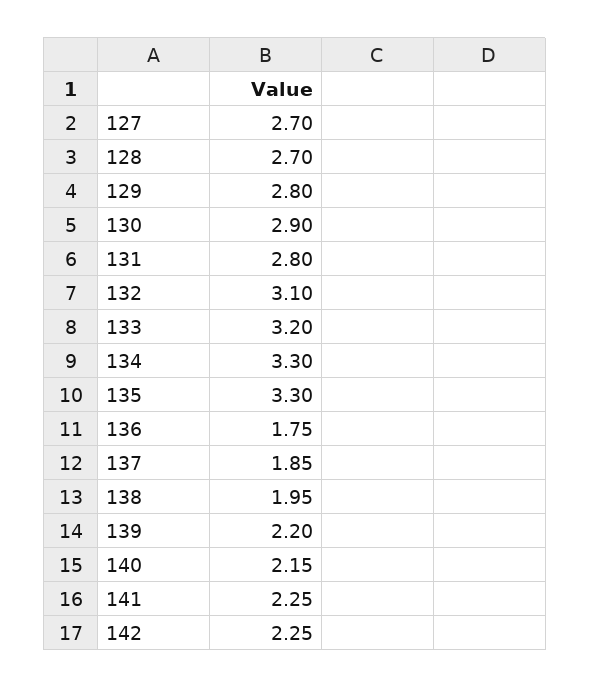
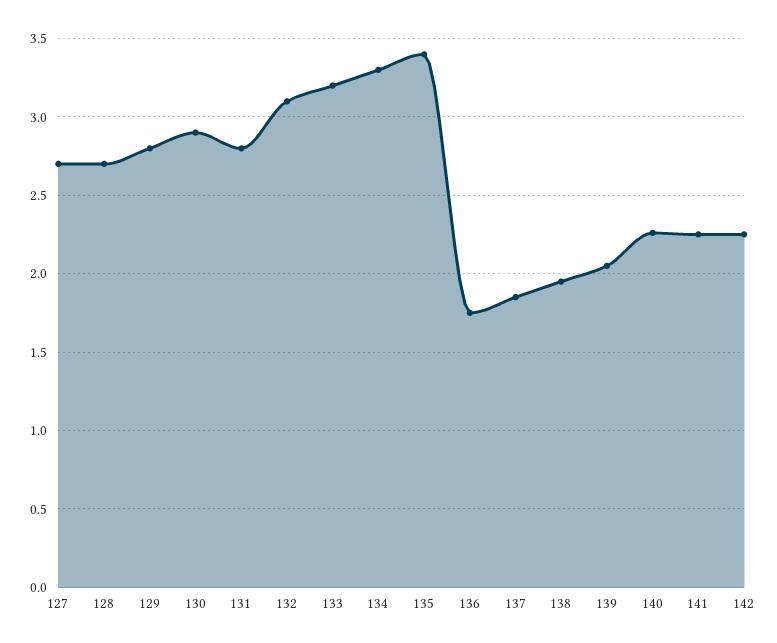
135: 3.3 -> 3.4
139: 2.2 -> 2.05
140: 2.15 -> 2.25

